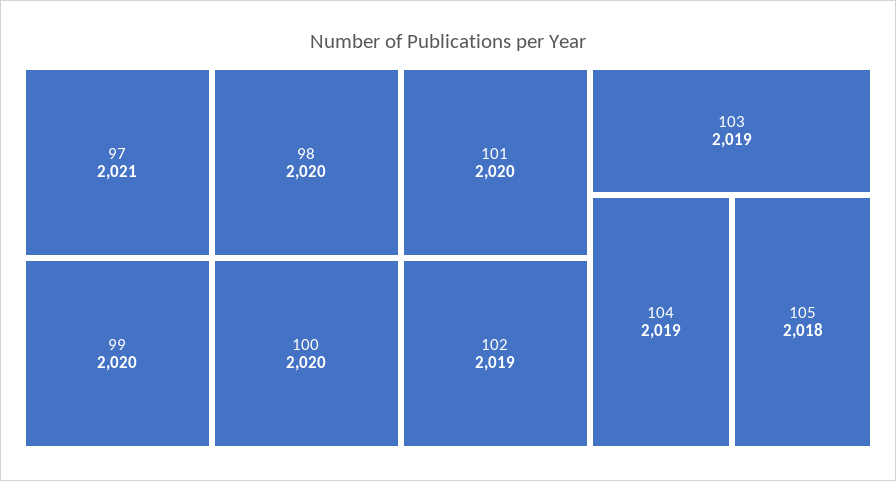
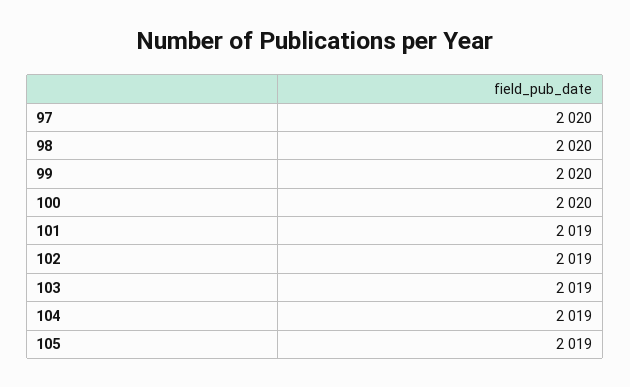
97: 2021 -> 2020
101: 2020 -> 2019
105: 2018 -> 2019

